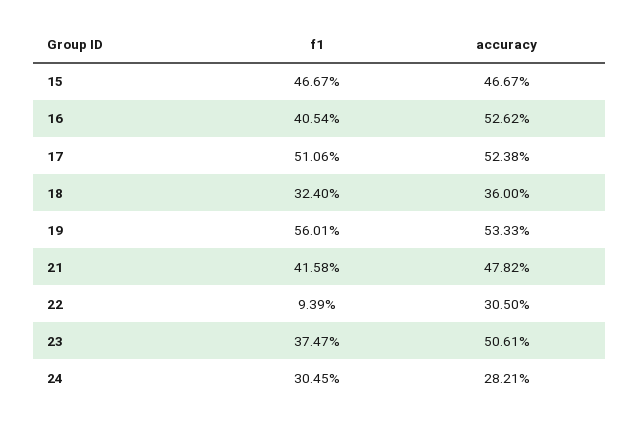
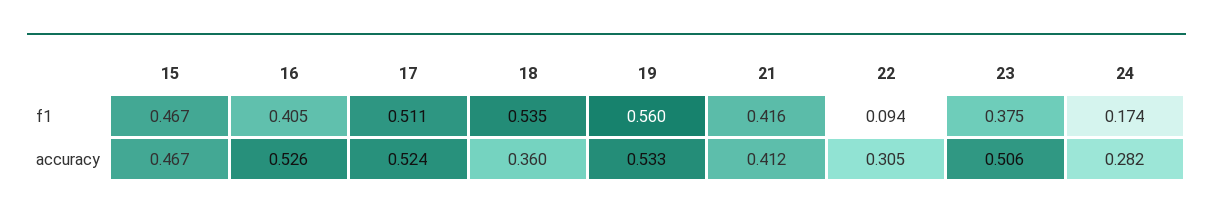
f1, 18: 0.324 -> 0.535
accuracy, 21: 0.4782 -> 0.412
f1, 24: 0.3045 -> 0.174

